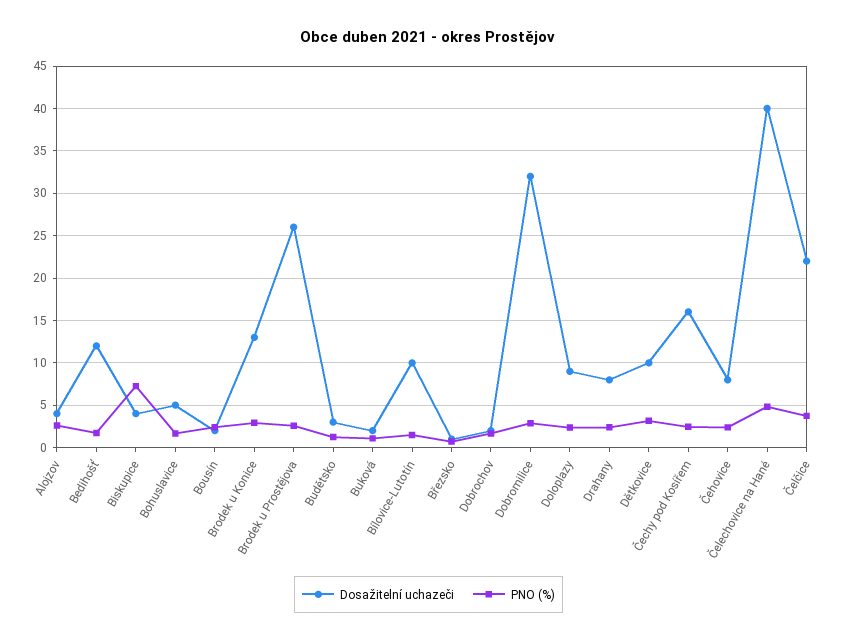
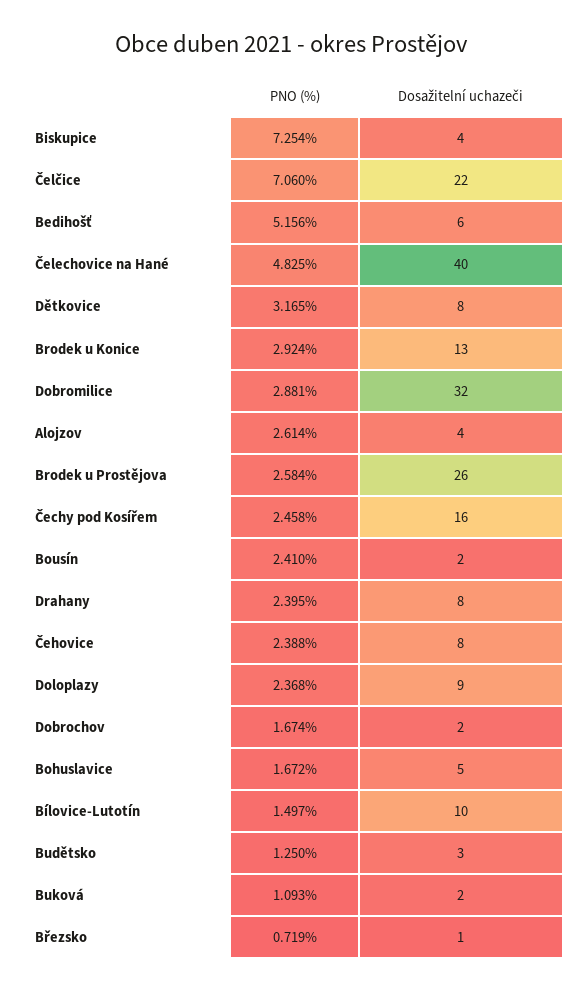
Dosažitelní uchazeči, Bedihošť: 12 -> 6
PNO (%), Bedihošť: 2 -> 5.156
Dosažitelní uchazeči, Dětkovice: 10 -> 8
PNO (%), Čelčice: 4 -> 7.06

